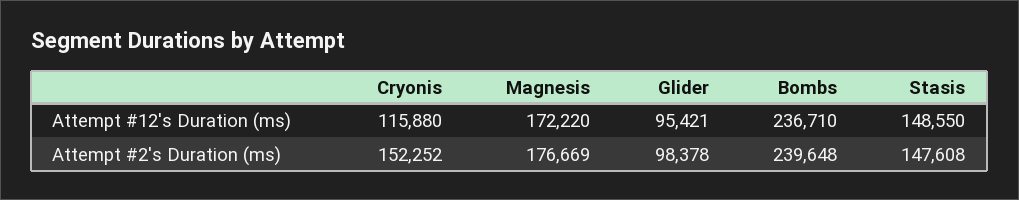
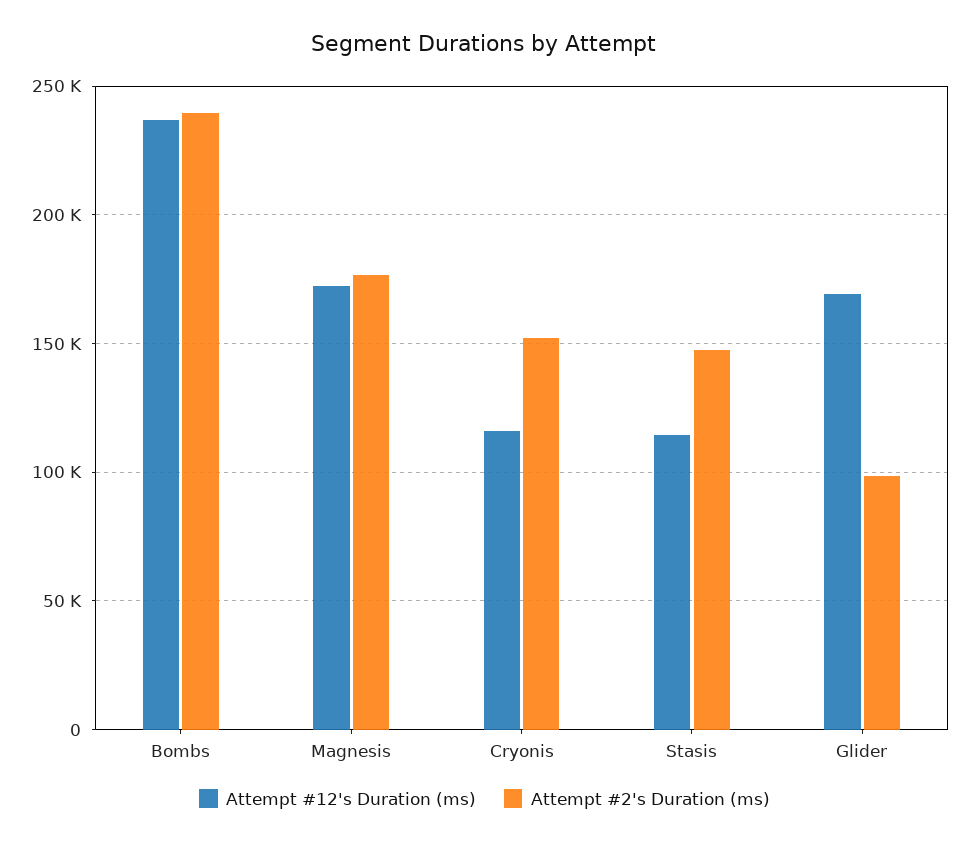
Attempt #12's Duration (ms), Glider: 95421 -> 170000
Attempt #12's Duration (ms), Stasis: 148550 -> 115000

